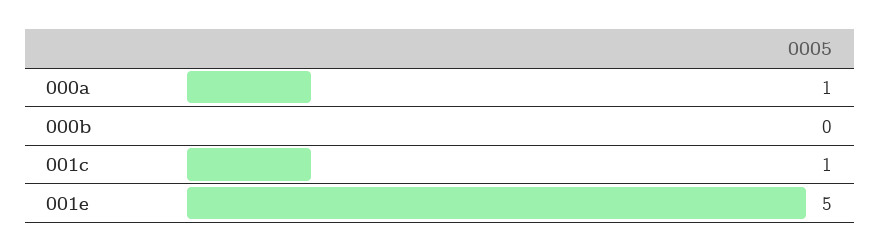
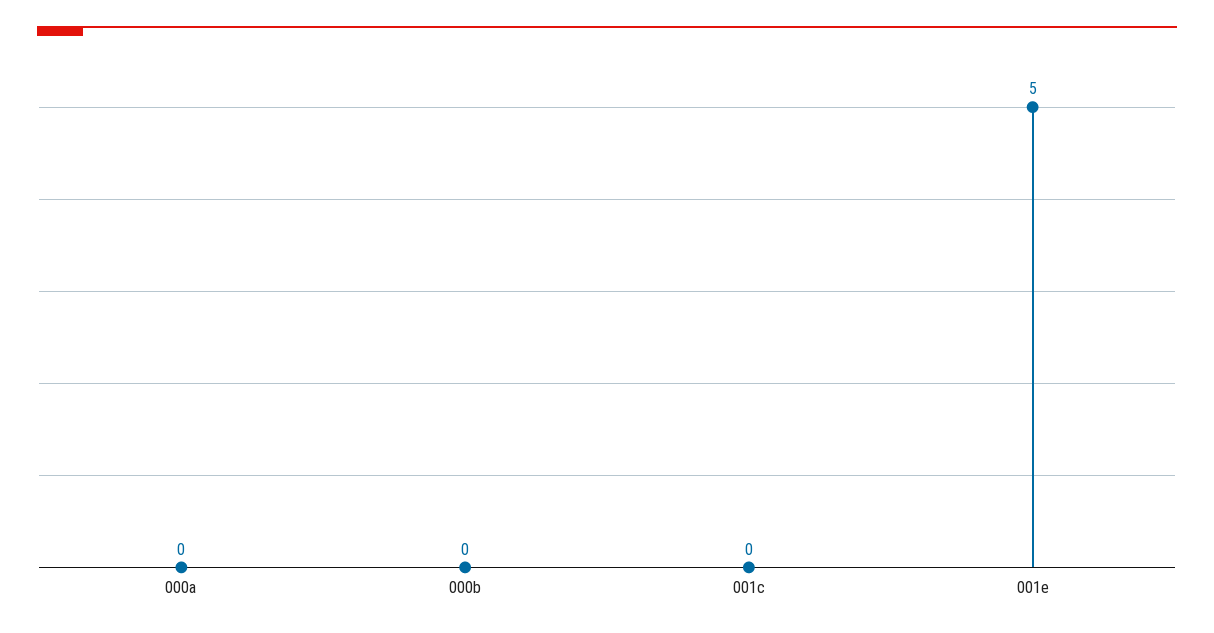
000a: 1 -> 0
001c: 1 -> 0

